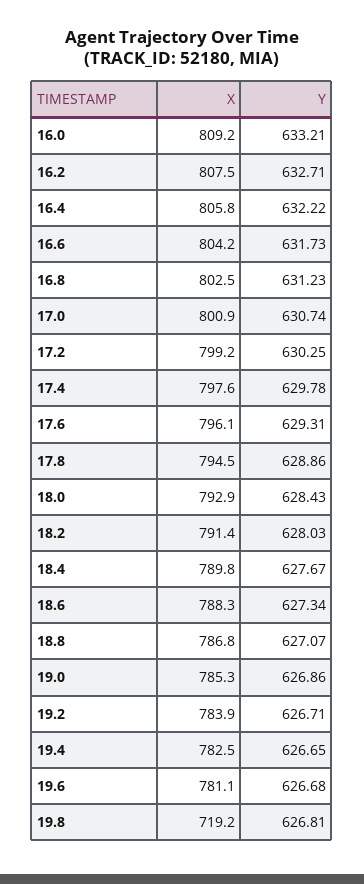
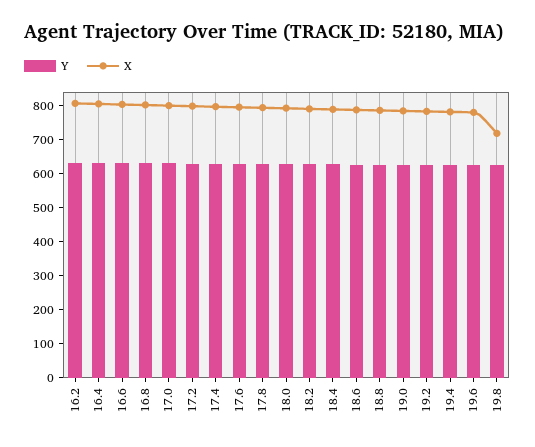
X, 16.0: 809.2 -> none
Y, 16.0: 633.21 -> none

